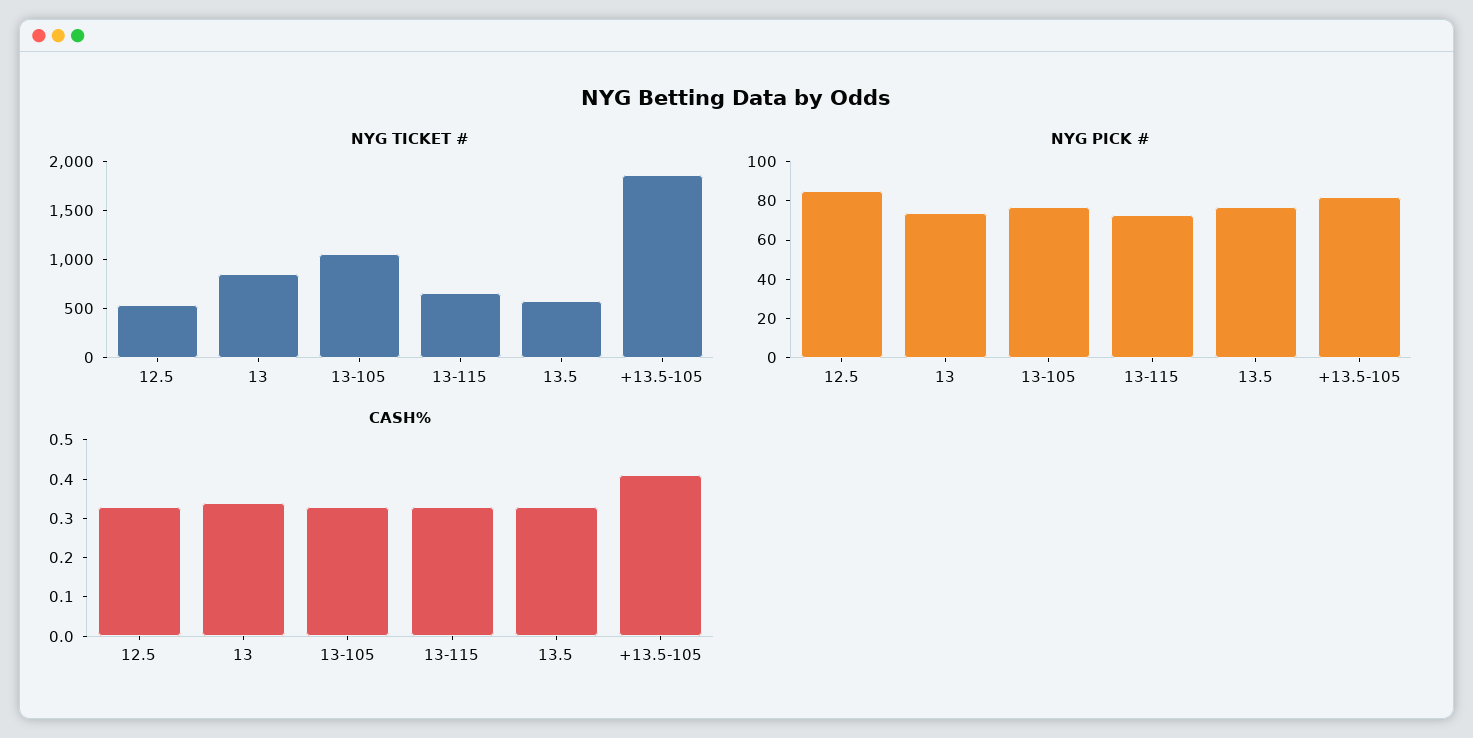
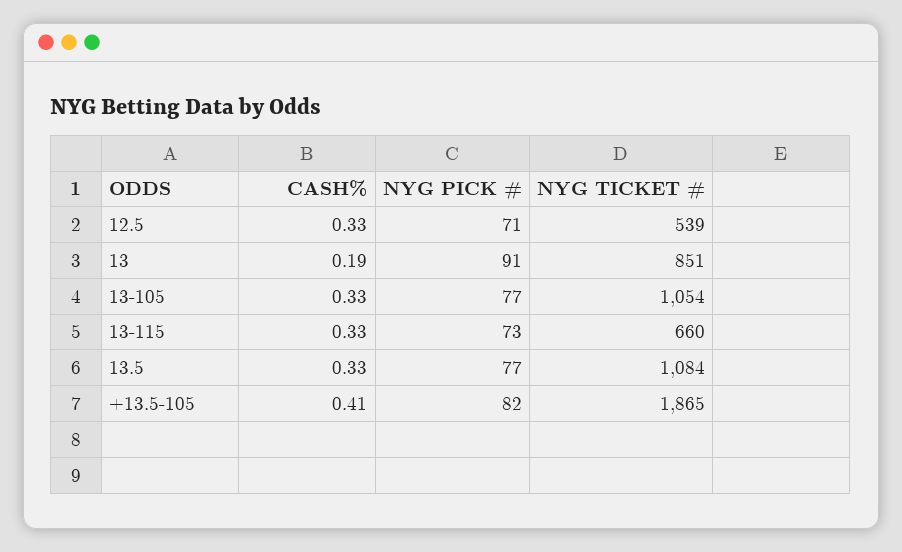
NYG TICKET #, 13.5: 600 -> 1084
NYG PICK #, 12.5: 85 -> 71
NYG PICK #, 13: 75 -> 91
CASH%, 13: 0.35 -> 0.19

